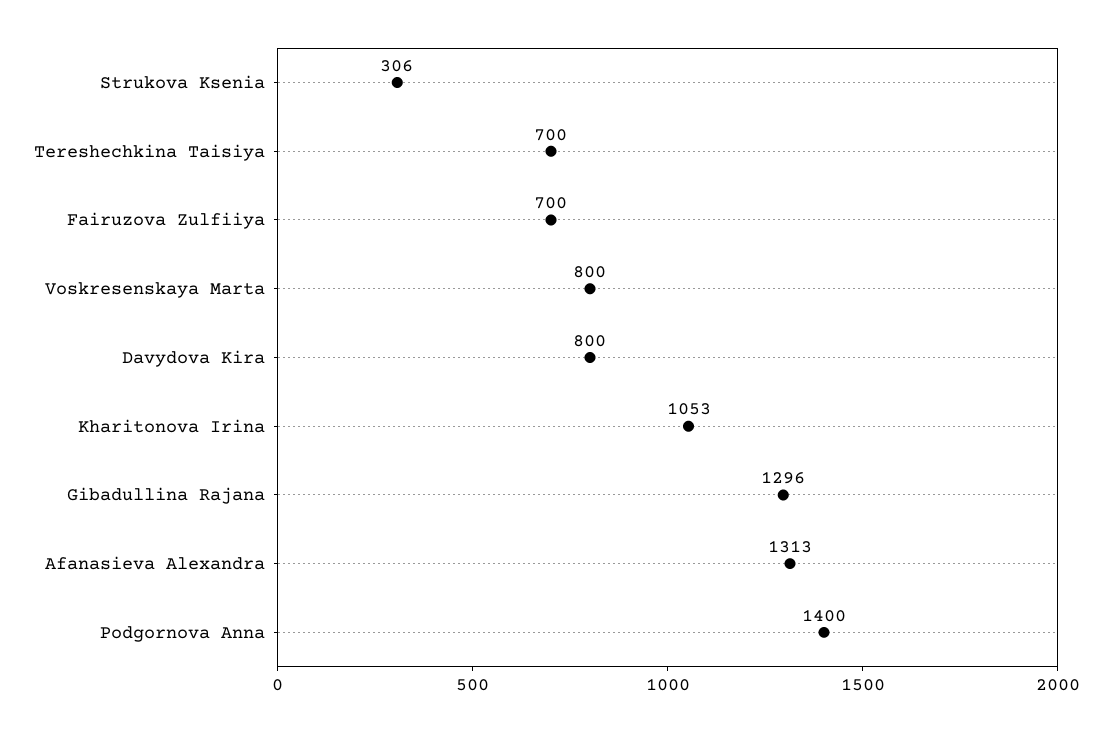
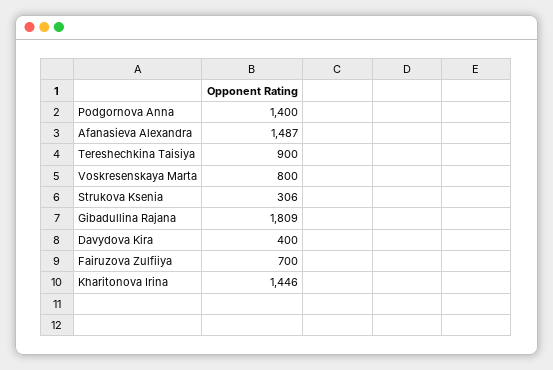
Tereshechkina Taisiya: 700 -> 900
Davydova Kira: 800 -> 400
Kharitonova Irina: 1053 -> 1446
Gibadullina Rajana: 1296 -> 1809
Afanasieva Alexandra: 1313 -> 1487

